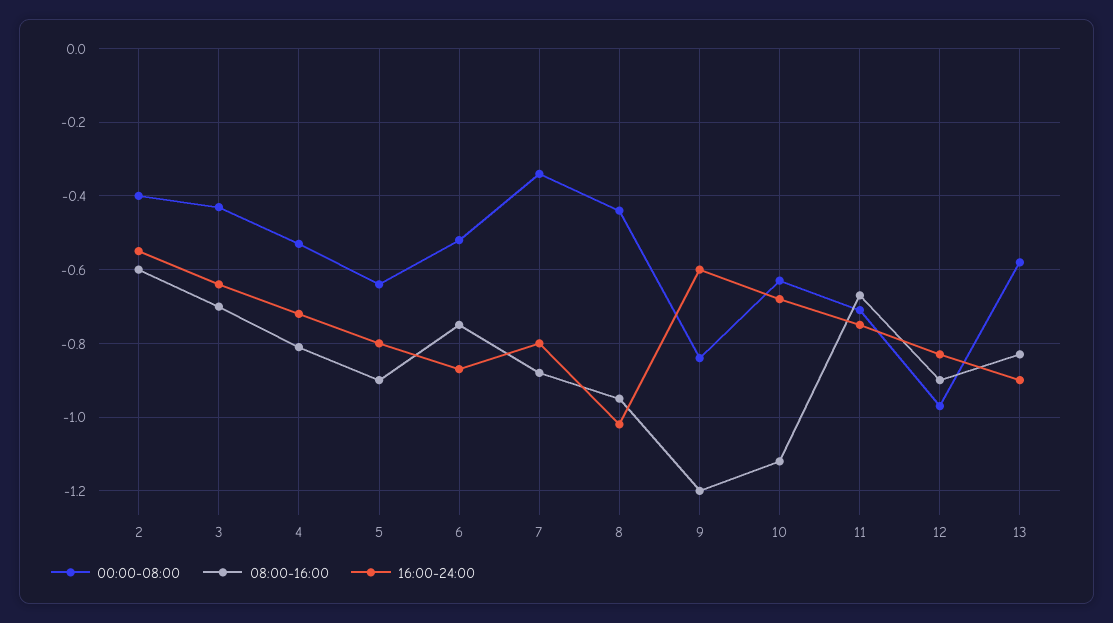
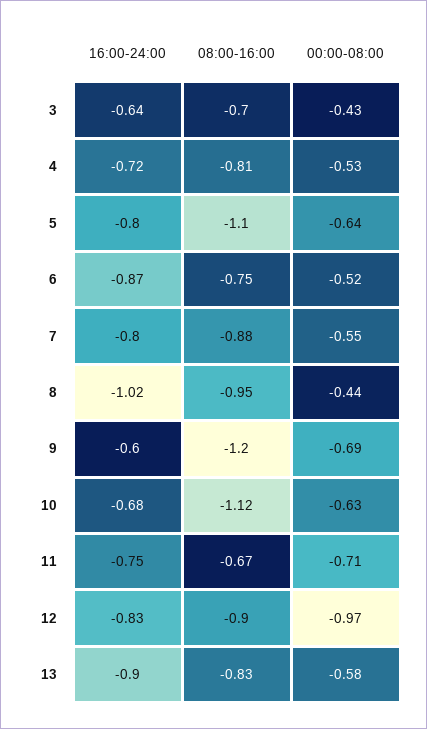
00:00-08:00, 2: -0.4 -> none
08:00-16:00, 2: -0.6 -> none
16:00-24:00, 2: -0.55 -> none
08:00-16:00, 5: -0.9 -> -1.1
00:00-08:00, 7: -0.35 -> -0.55
00:00-08:00, 9: -0.85 -> -0.69

